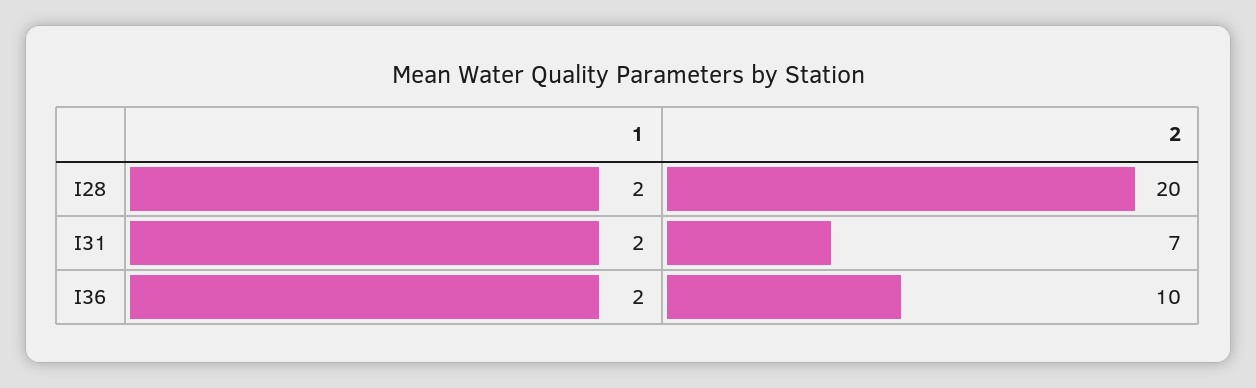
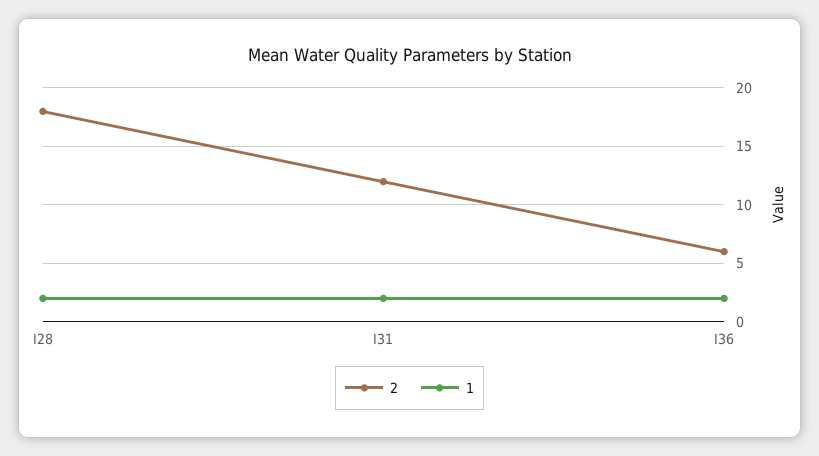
2, I28: 20 -> 18
2, I31: 7 -> 12
2, I36: 10 -> 6

